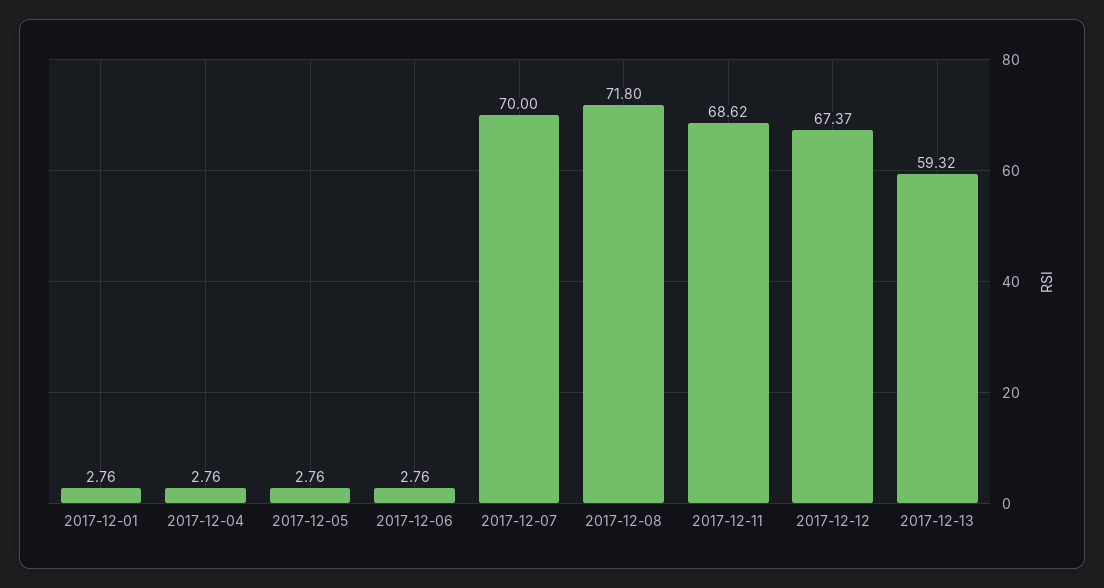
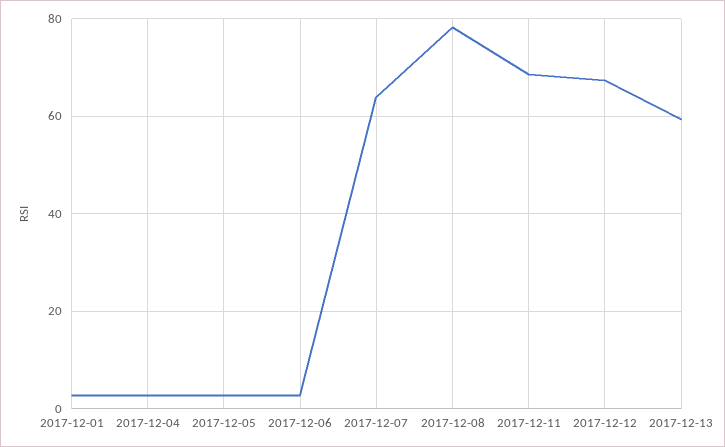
2017-12-07: 70 -> 64
2017-12-08: 71.8 -> 78

